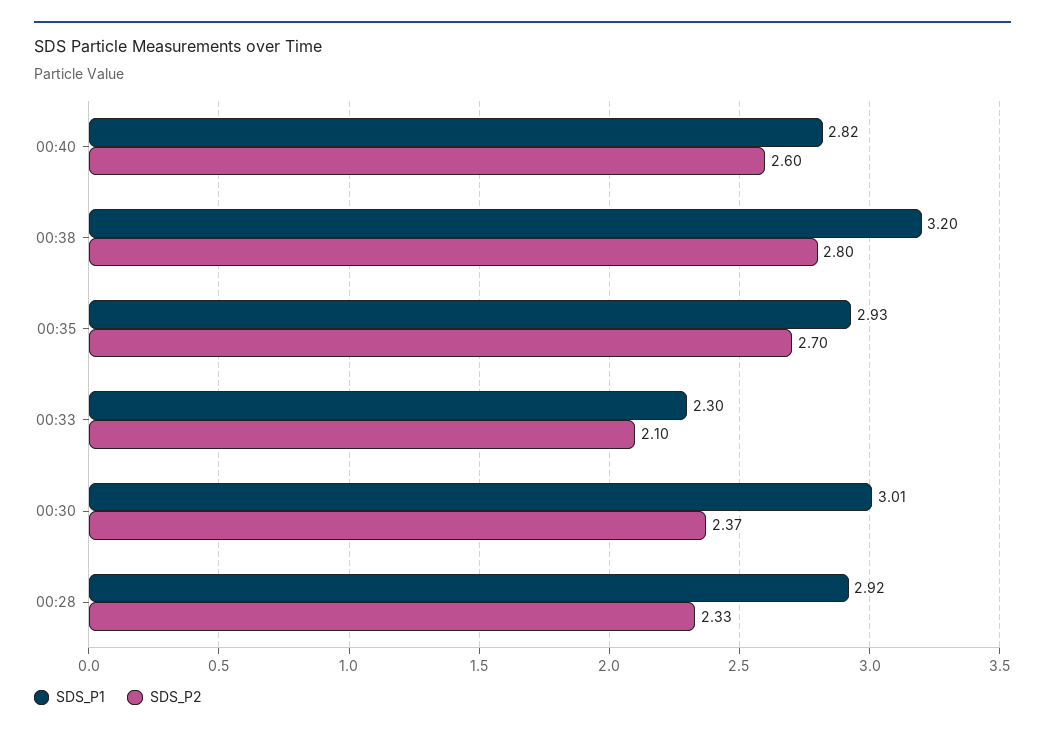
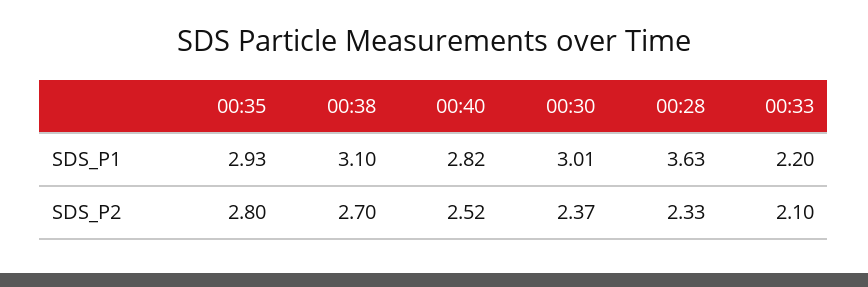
SDS_P2, 00:40: 2.6 -> 2.52
SDS_P1, 00:38: 3.2 -> 3.1
SDS_P2, 00:38: 2.8 -> 2.7
SDS_P2, 00:35: 2.7 -> 2.8
SDS_P1, 00:33: 2.3 -> 2.2
SDS_P1, 00:28: 2.92 -> 3.63

